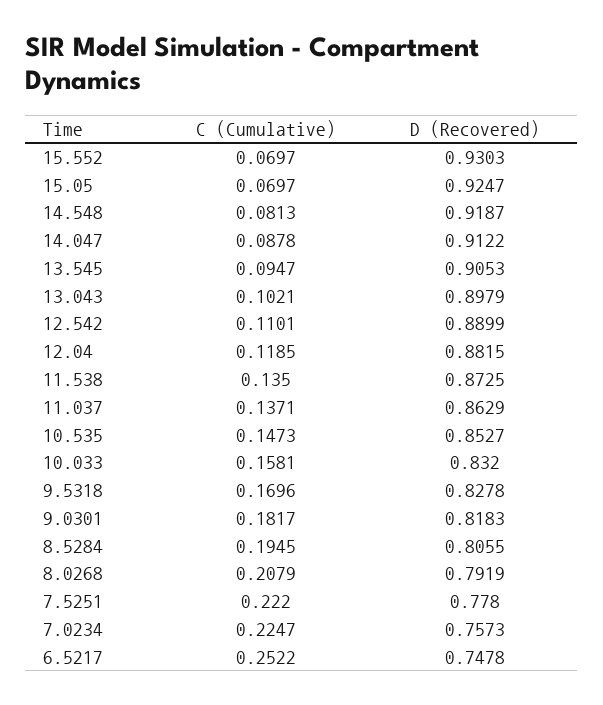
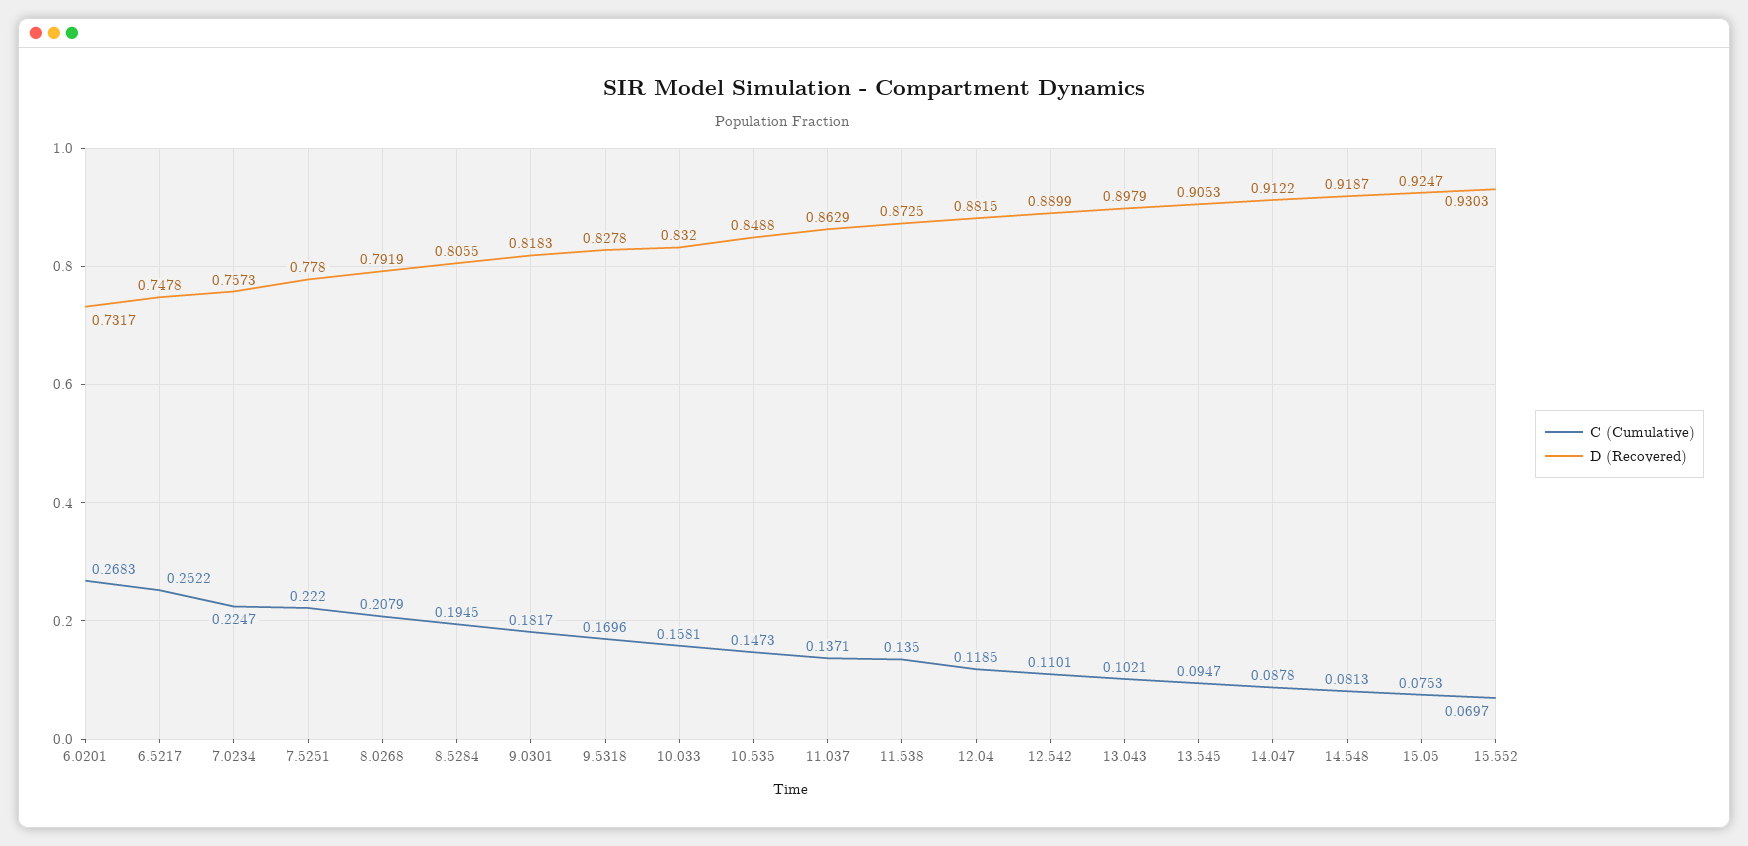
C (Cumulative), 15.05: 0.0697 -> 0.0753
D (Recovered), 10.535: 0.8527 -> 0.8488
C (Cumulative), 6.0201: none -> 0.2683
D (Recovered), 6.0201: none -> 0.7317

